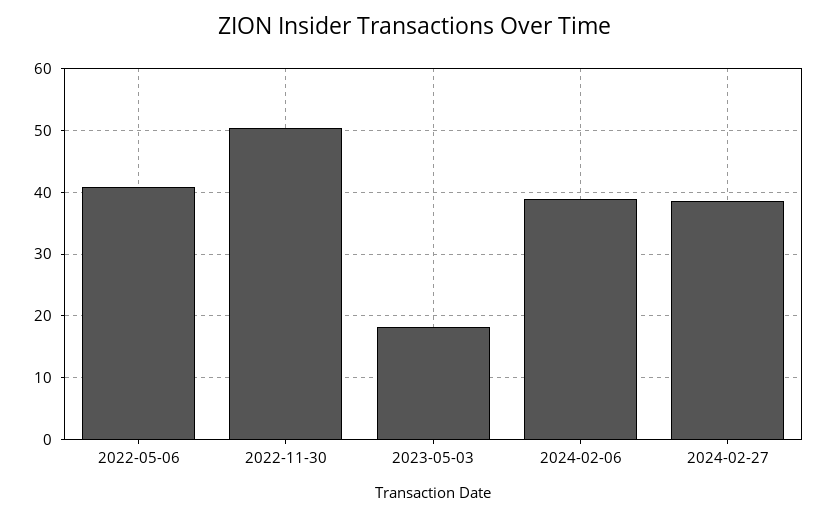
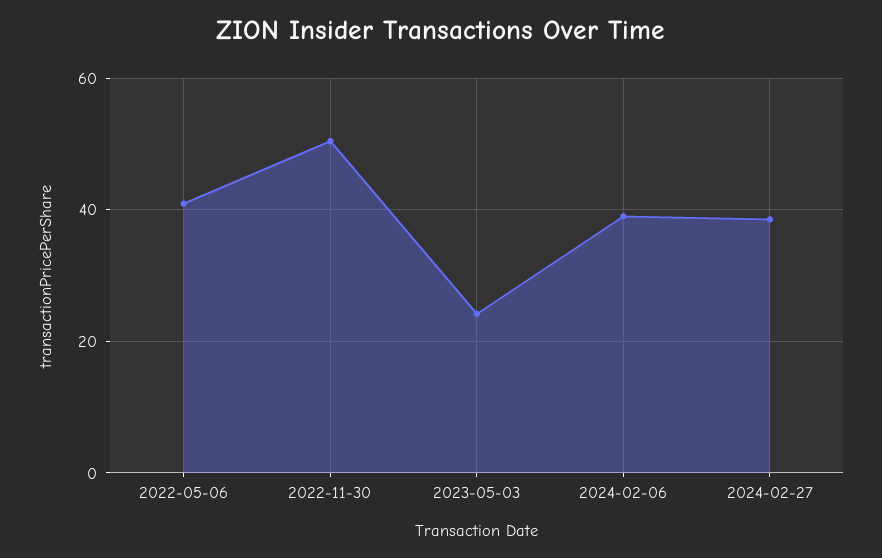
2023-05-03: 18 -> 24

